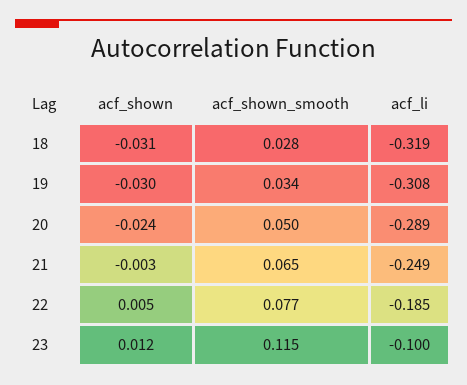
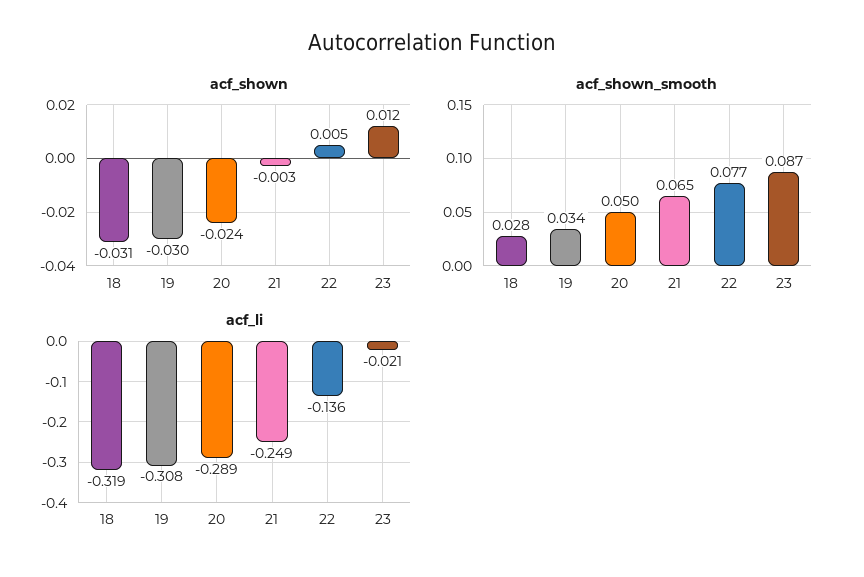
acf_li, 22: -0.185 -> -0.136
acf_shown_smooth, 23: 0.115 -> 0.087
acf_li, 23: -0.1 -> -0.021

